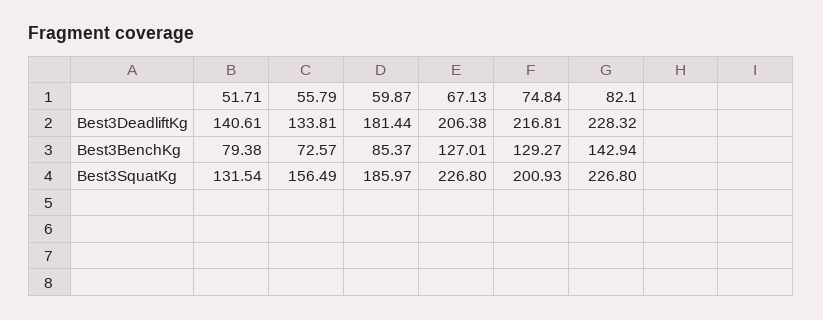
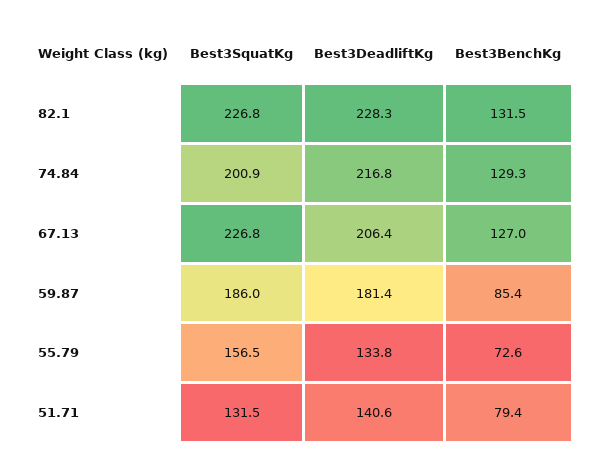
82.1, Best3BenchKg: 142.94 -> 131.5

